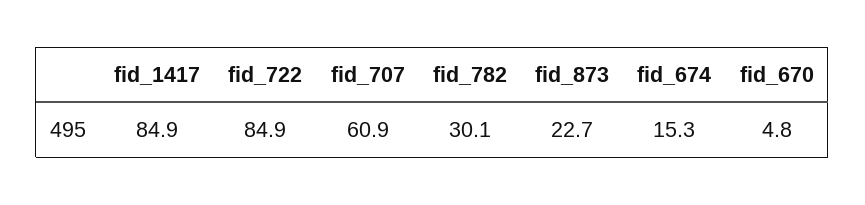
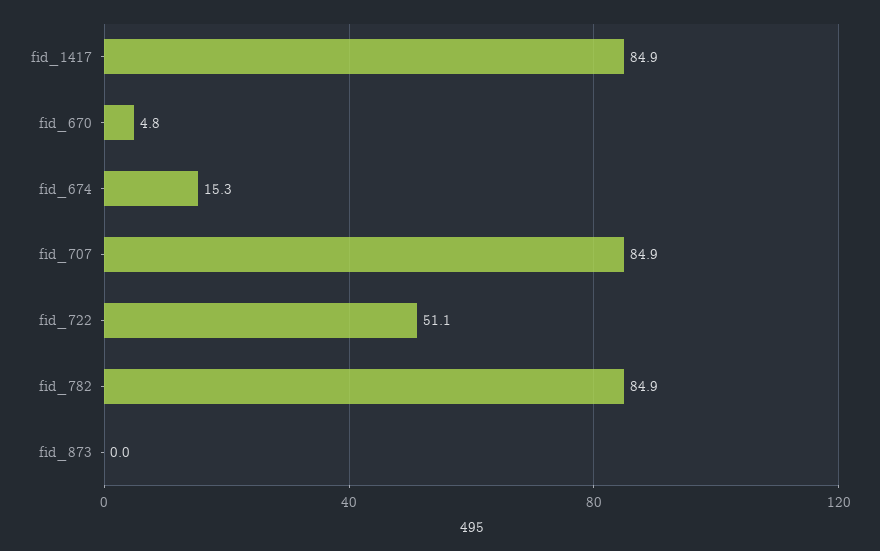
fid_722: 84.9 -> 51.1
fid_707: 60.9 -> 84.9
fid_782: 30.1 -> 84.9
fid_873: 22.7 -> 0

